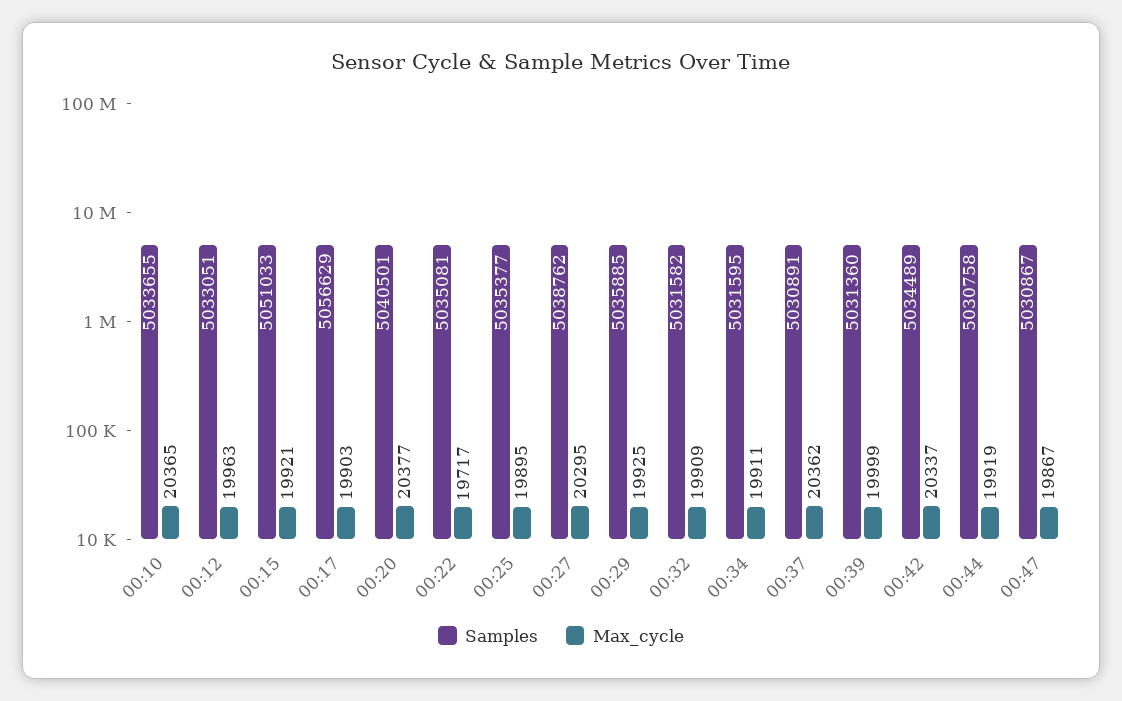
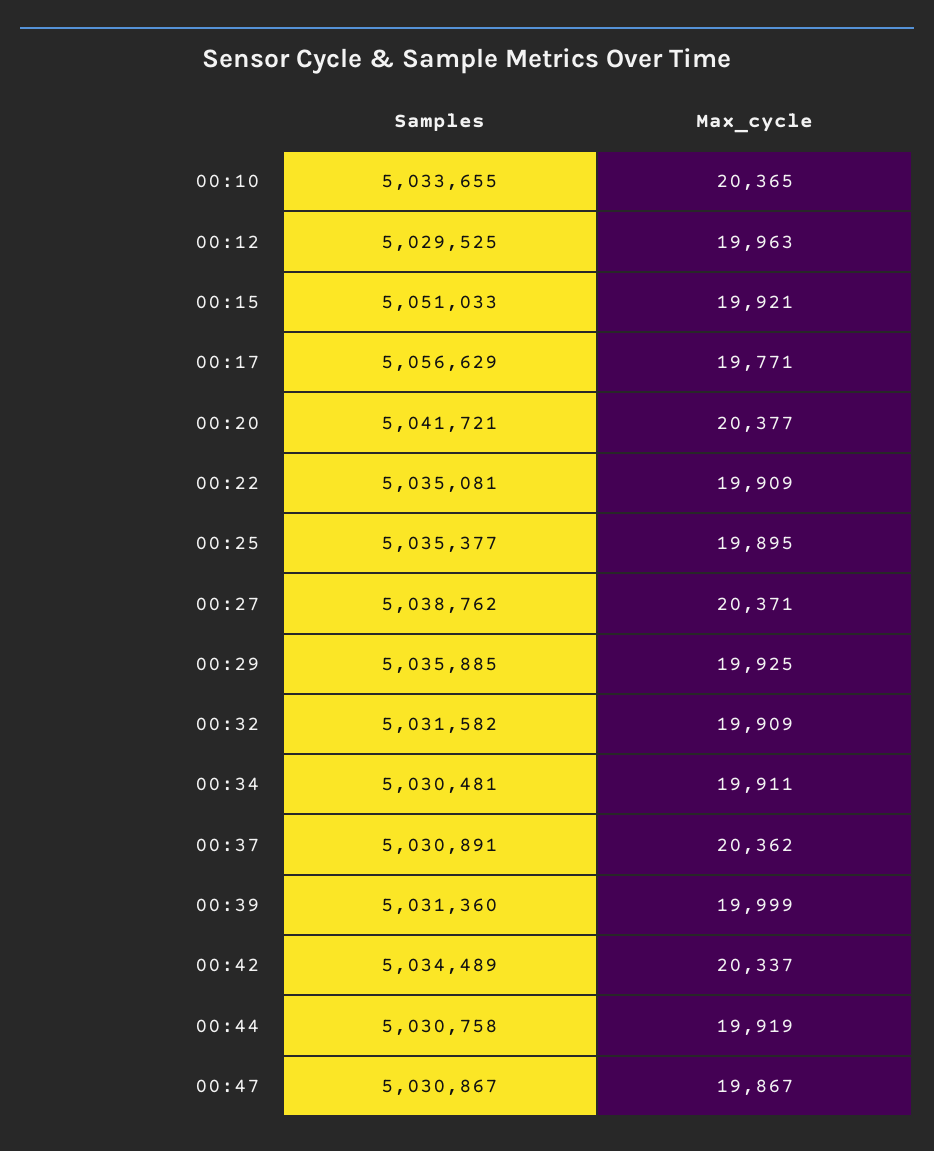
Samples, 00:12: 5033051 -> 5029525
Max_cycle, 00:17: 19903 -> 19771
Samples, 00:20: 5040501 -> 5041721
Max_cycle, 00:22: 19717 -> 19909
Max_cycle, 00:27: 20295 -> 20371
Samples, 00:34: 5031595 -> 5030481

